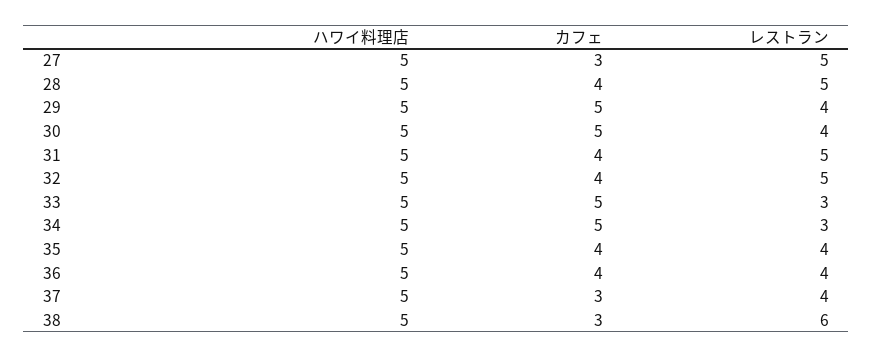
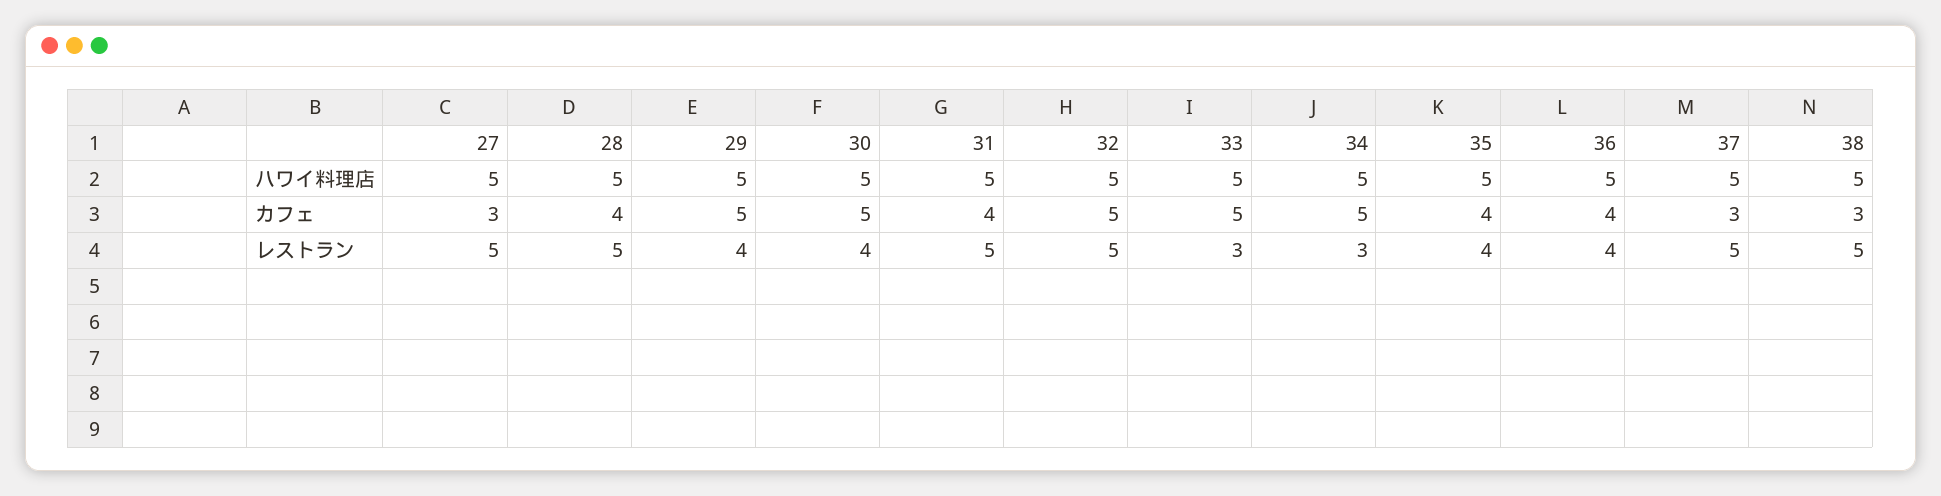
カフェ, 32: 4 -> 5
レストラン, 37: 4 -> 5
レストラン, 38: 6 -> 5

